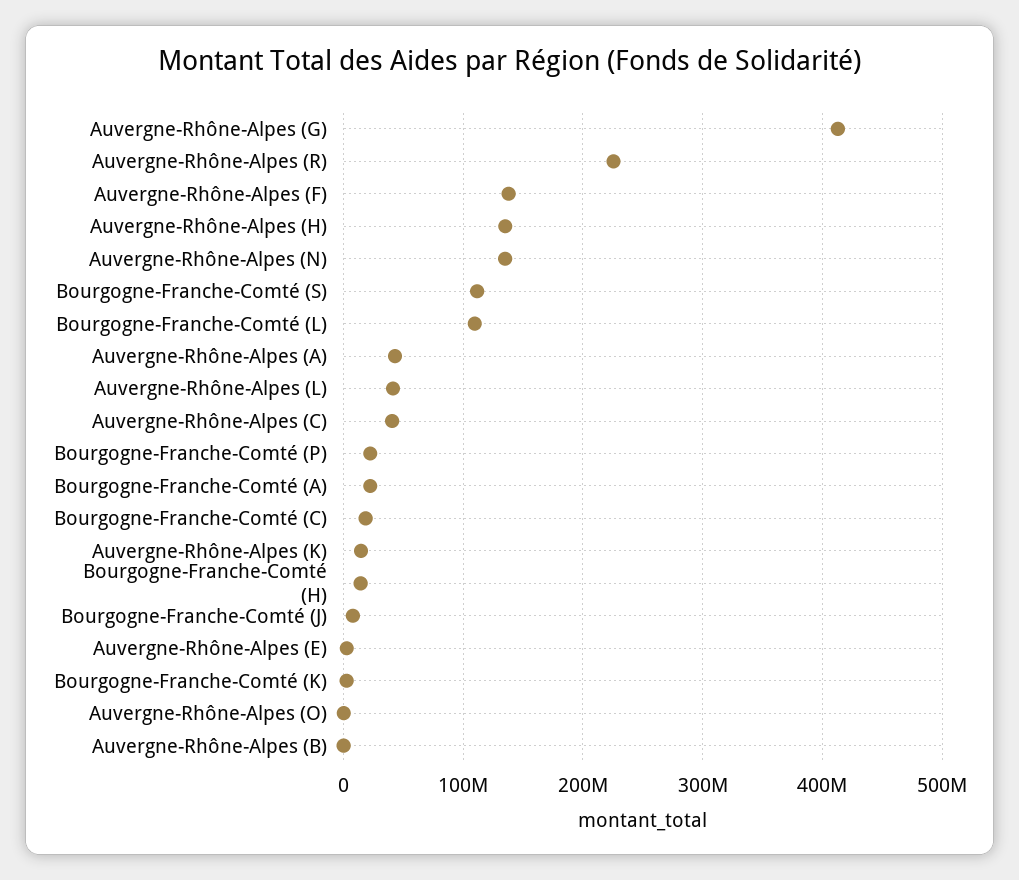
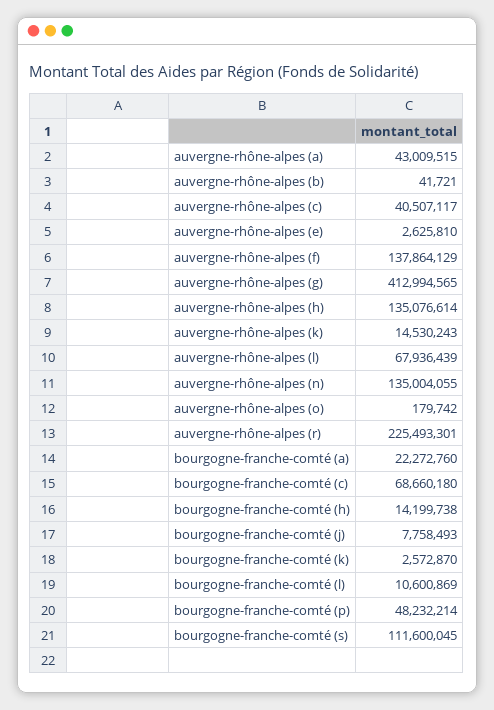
Bourgogne-Franche-Comté (L): 110000000 -> 10600869
Auvergne-Rhône-Alpes (L): 40000000 -> 67936439
Bourgogne-Franche-Comté (P): 20000000 -> 48232214
Bourgogne-Franche-Comté (C): 20000000 -> 68660180

